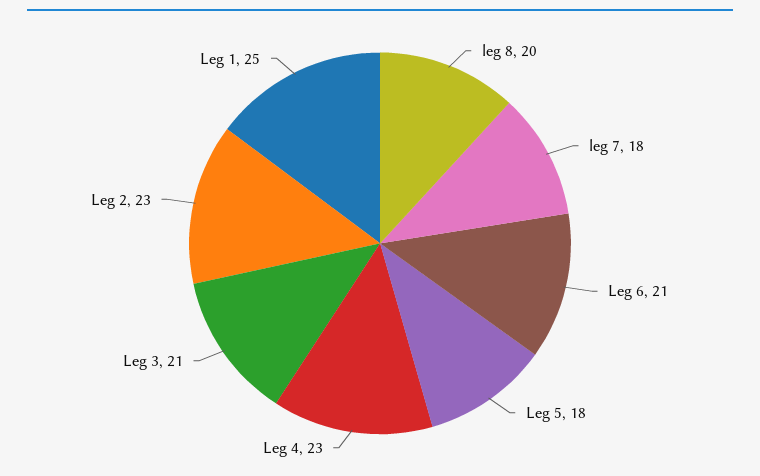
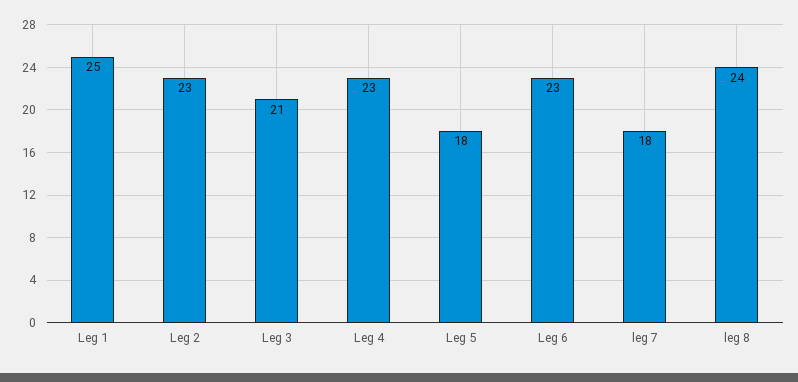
leg 8: 20 -> 24
Leg 6: 21 -> 23

